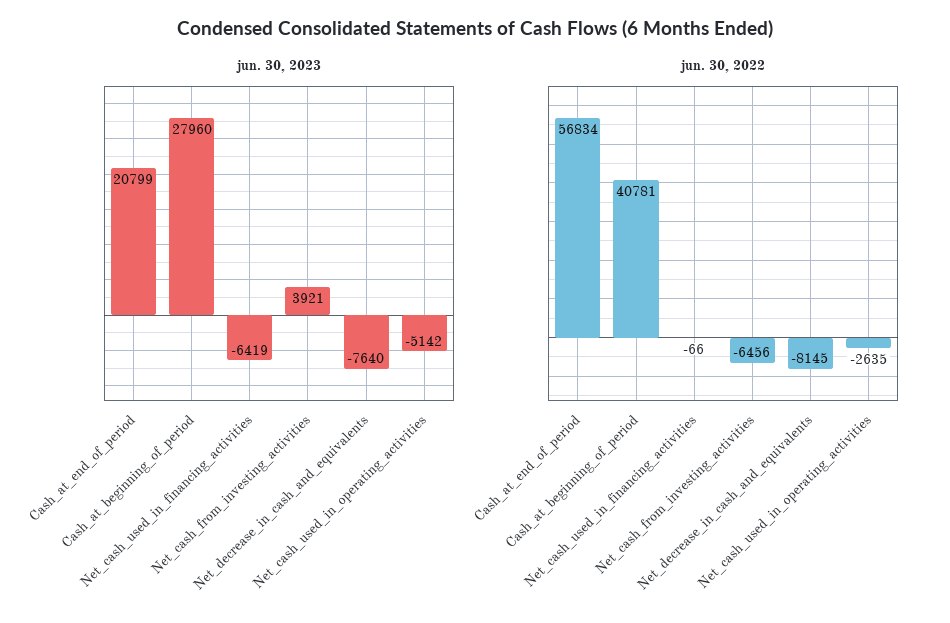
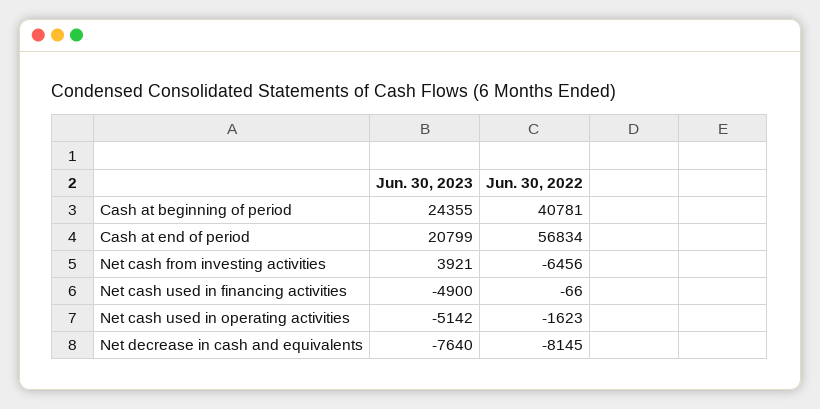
jun. 30, 2023, Cash_at_beginning_of_period: 27960 -> 24355
jun. 30, 2023, Net_cash_used_in_financing_activities: -6419 -> -4900
jun. 30, 2022, Net_cash_used_in_operating_activities: -2635 -> -1623

